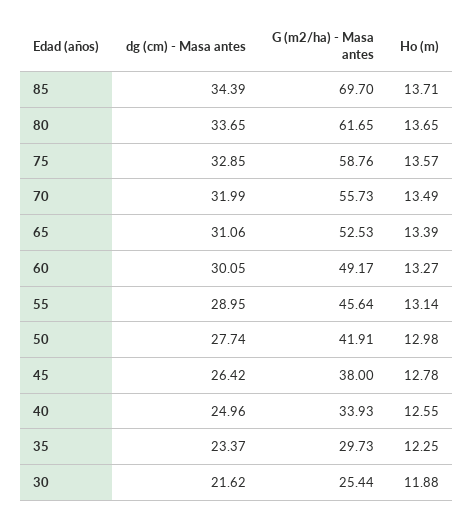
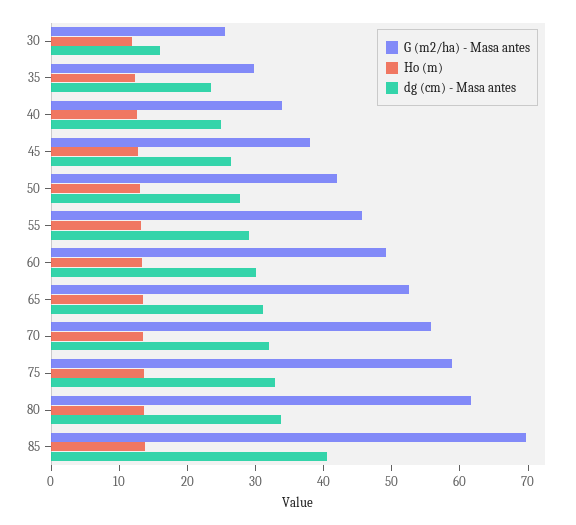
dg (cm) - Masa antes, 85: 34.39 -> 40
dg (cm) - Masa antes, 30: 21.62 -> 16

